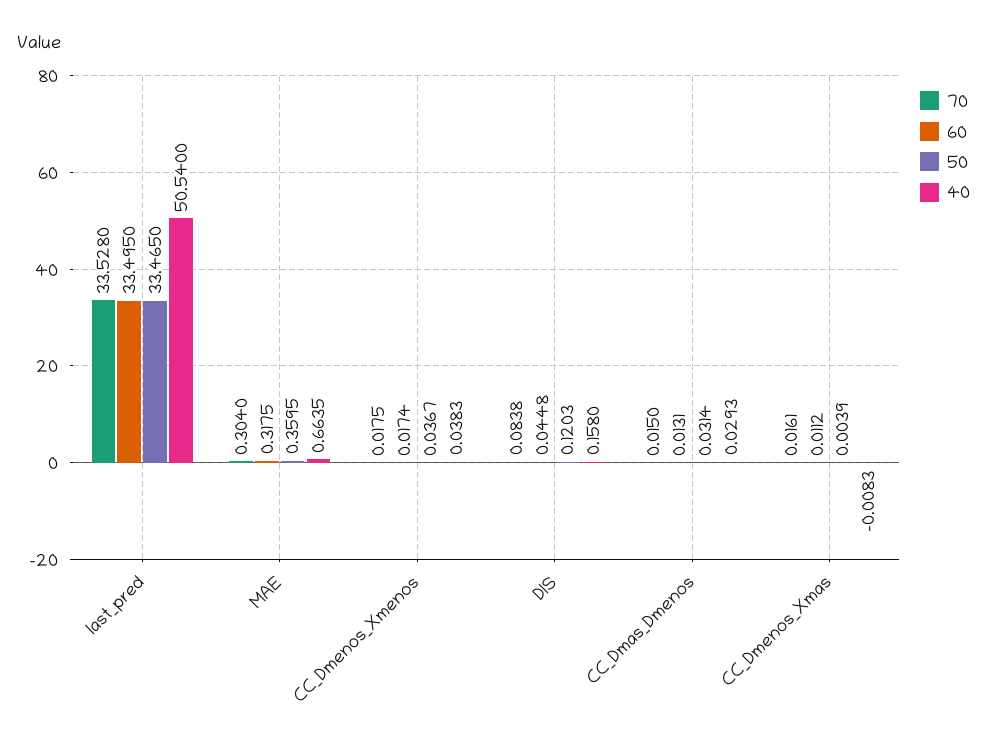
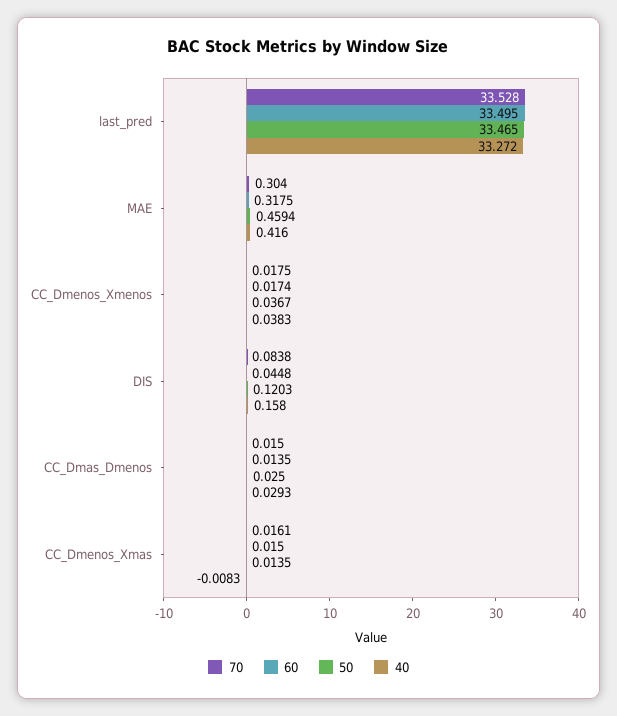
40, last_pred: 50.54 -> 33.272
50, MAE: 0.3595 -> 0.4594
40, MAE: 0.6635 -> 0.416
60, CC_Dmas_Dmenos: 0.0131 -> 0.0135
50, CC_Dmas_Dmenos: 0.0314 -> 0.025
60, CC_Dmenos_Xmas: 0.0112 -> 0.015
50, CC_Dmenos_Xmas: 0.0039 -> 0.0135

